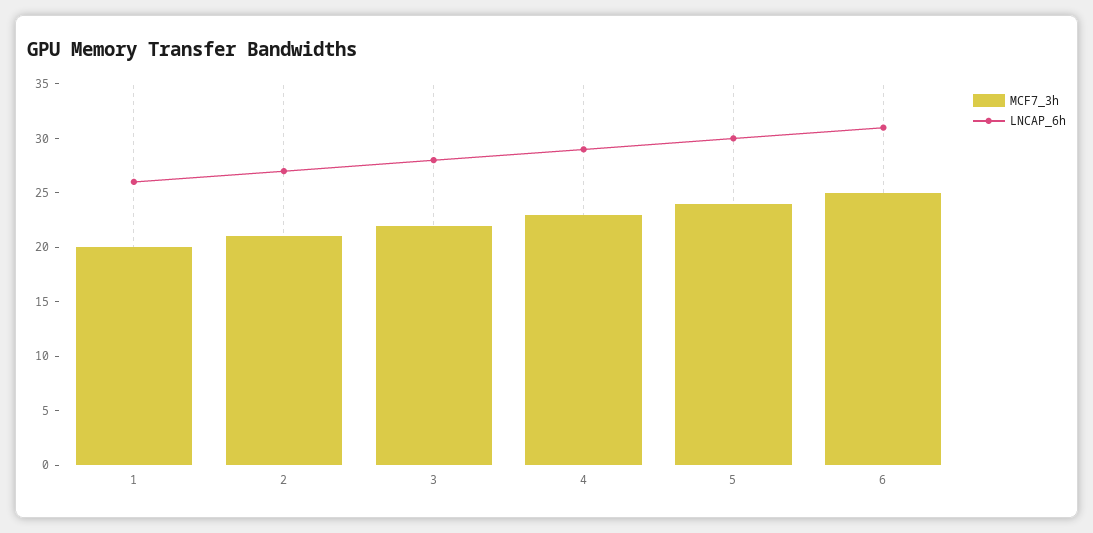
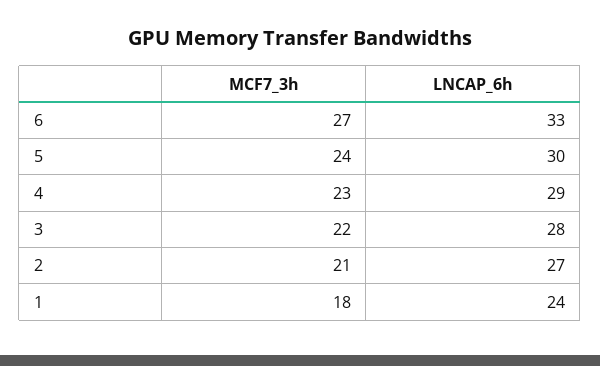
MCF7_3h, 1: 20 -> 18
LNCAP_6h, 1: 26 -> 24
MCF7_3h, 6: 25 -> 27
LNCAP_6h, 6: 31 -> 33

